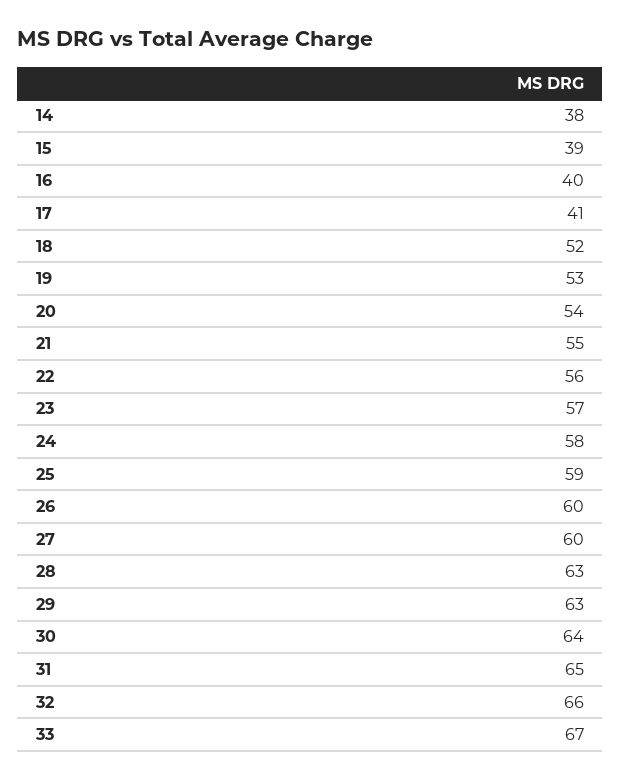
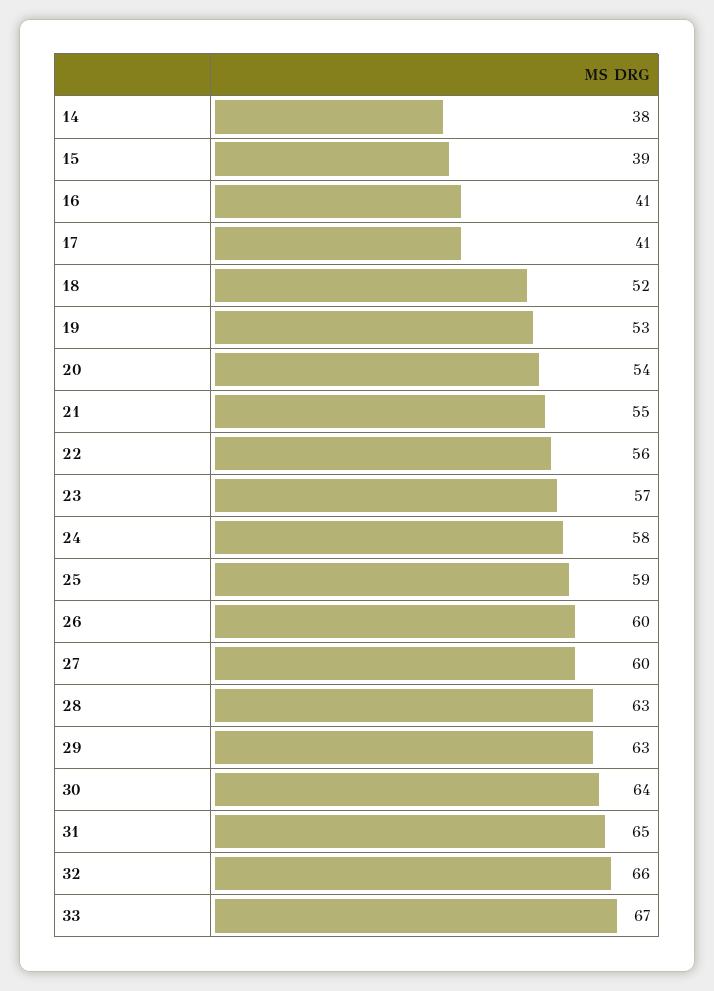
16: 40 -> 41

